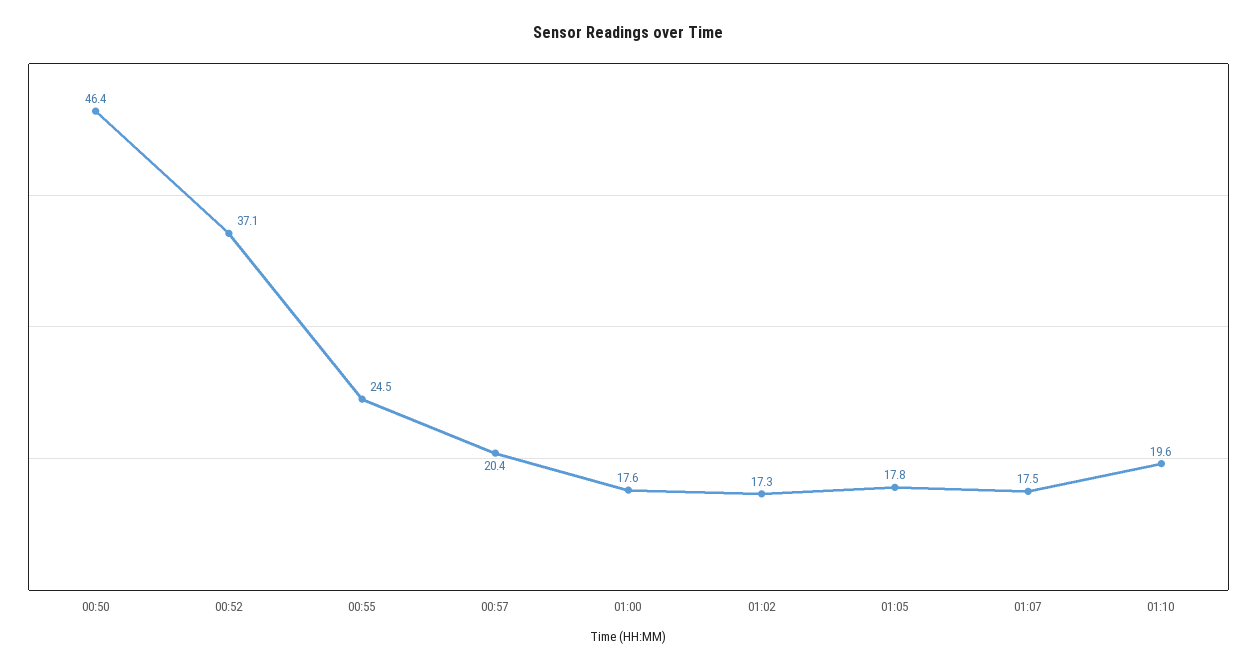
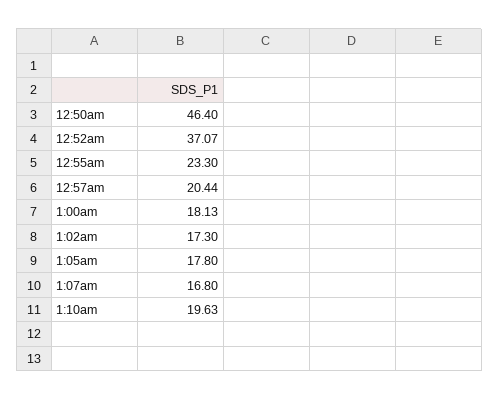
00:55: 24.5 -> 23.3
01:00: 17.6 -> 18.13
01:07: 17.5 -> 16.8

